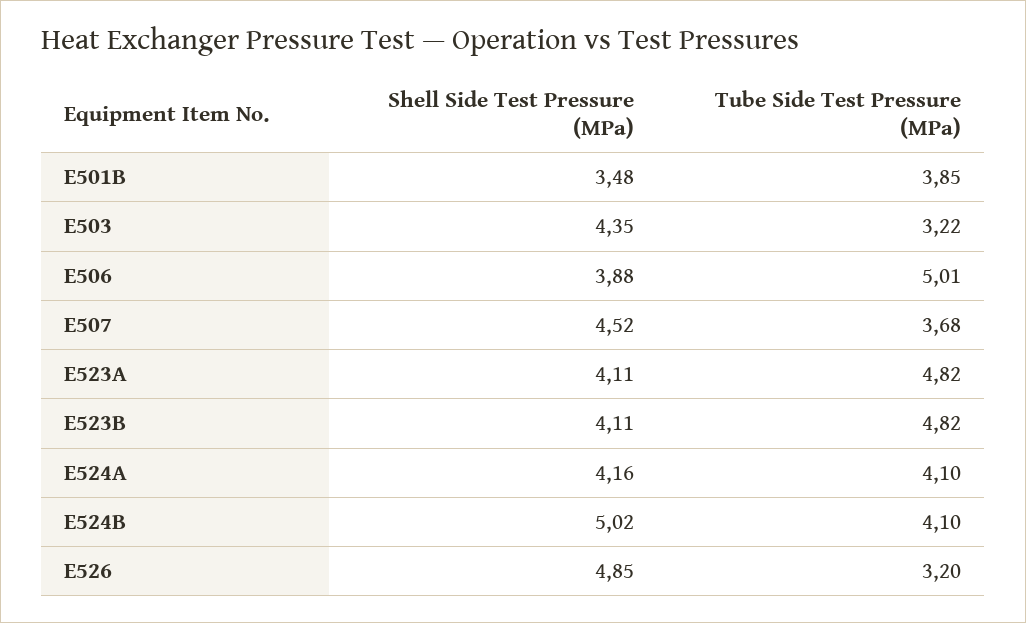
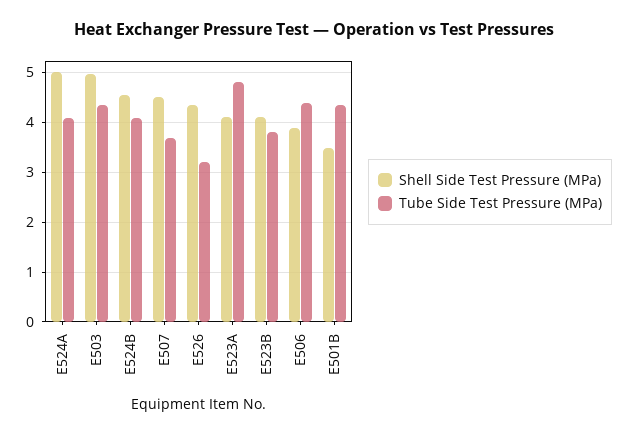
Tube Side Test Pressure (MPa), E501B: 3.85 -> 4.4
Shell Side Test Pressure (MPa), E503: 4.35 -> 5
Tube Side Test Pressure (MPa), E503: 3.22 -> 4.4
Tube Side Test Pressure (MPa), E506: 5.01 -> 4.4
Tube Side Test Pressure (MPa), E523B: 4.82 -> 3.8
Shell Side Test Pressure (MPa), E524A: 4.16 -> 5
Shell Side Test Pressure (MPa), E524B: 5.02 -> 4.6
Shell Side Test Pressure (MPa), E526: 4.85 -> 4.4

